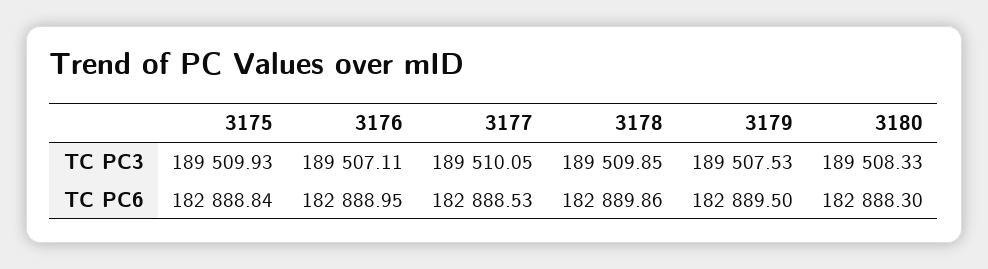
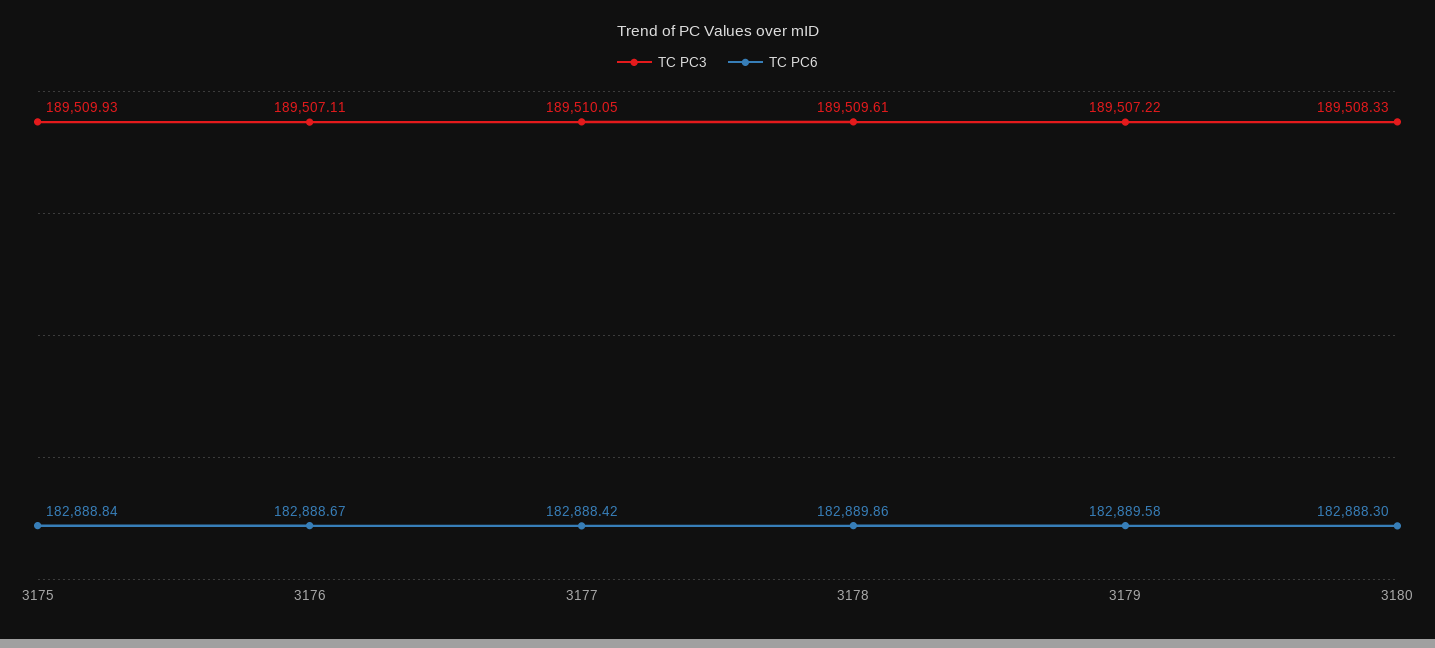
TC PC3, 3178: 189509.85 -> 189509.61
TC PC3, 3179: 189507.53 -> 189507.22
TC PC6, 3176: 182888.95 -> 182888.67
TC PC6, 3177: 182888.53 -> 182888.42
TC PC6, 3179: 182889.5 -> 182889.58

